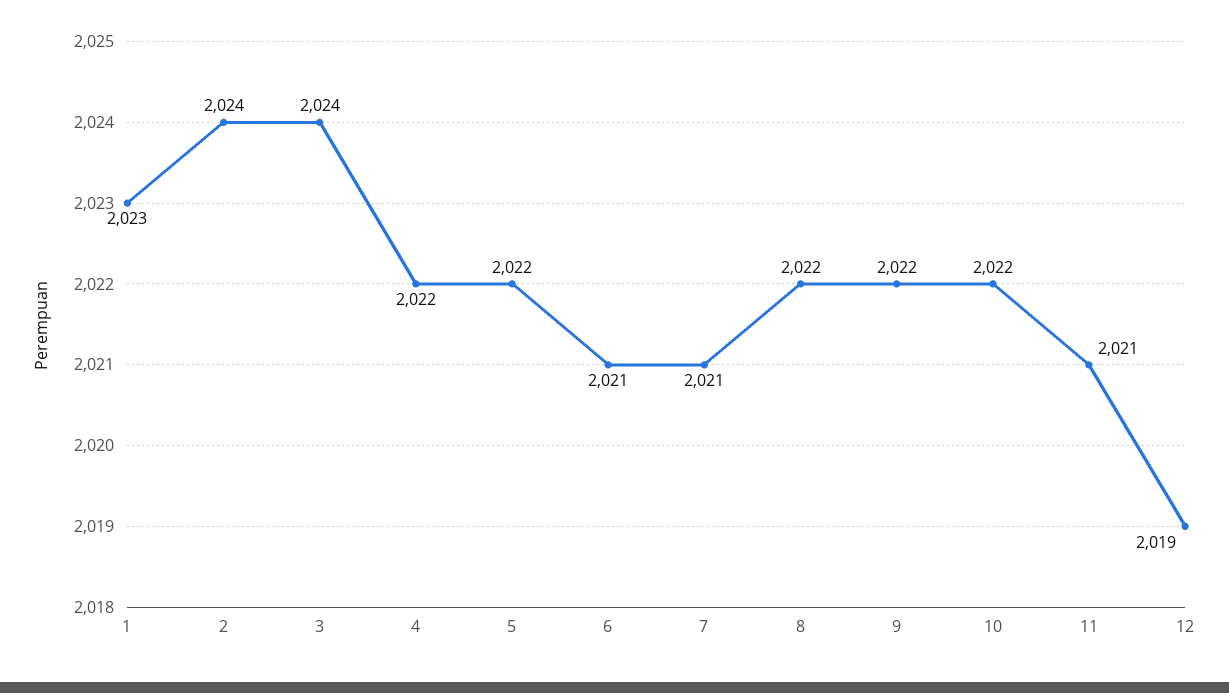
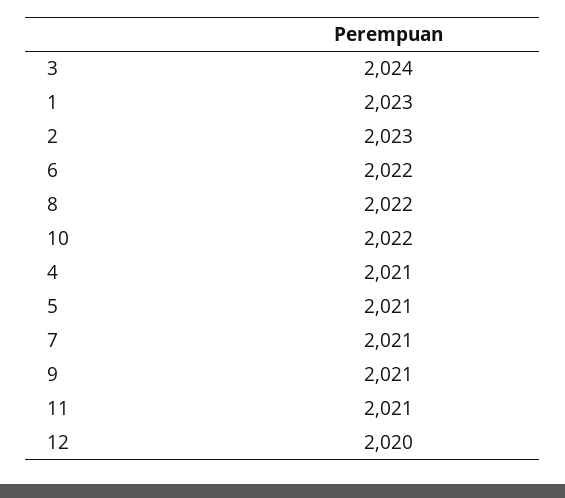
2: 2024 -> 2023
4: 2022 -> 2021
5: 2022 -> 2021
6: 2021 -> 2022
9: 2022 -> 2021
12: 2019 -> 2020

